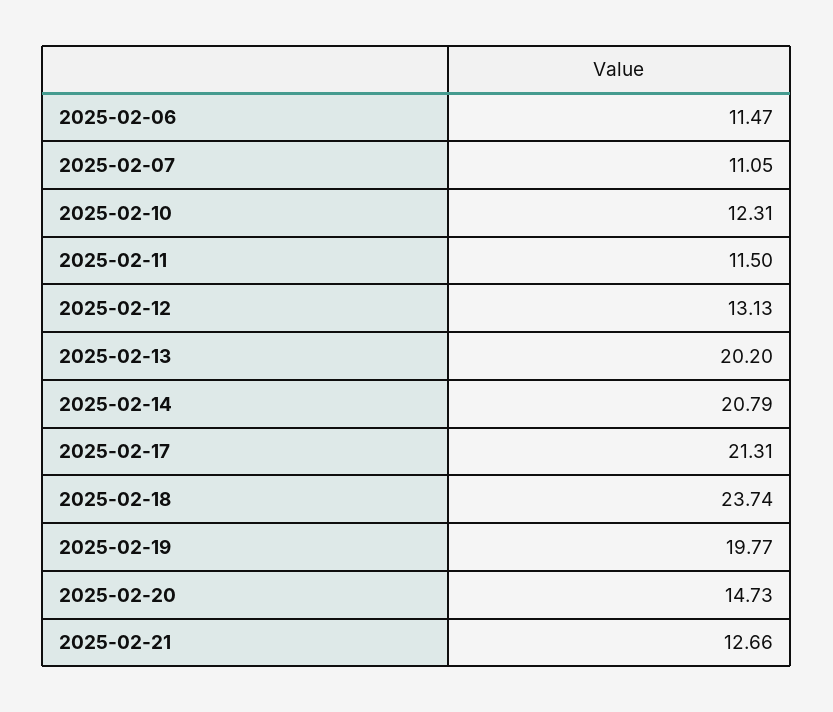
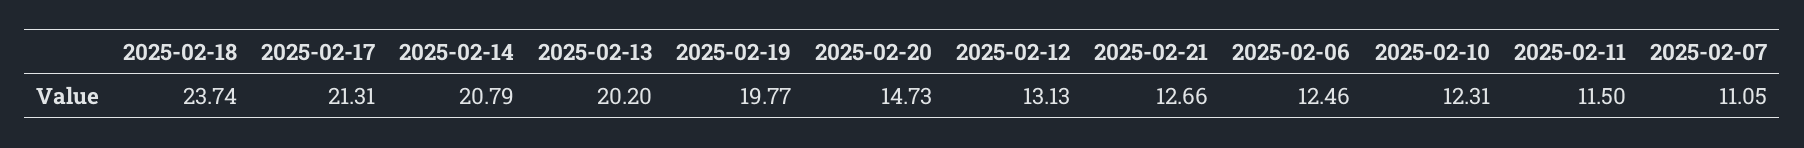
2025-02-06: 11.47 -> 12.46

